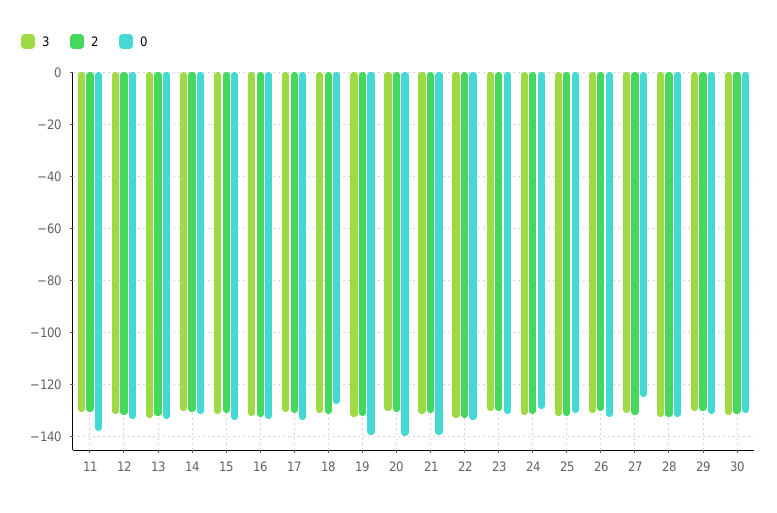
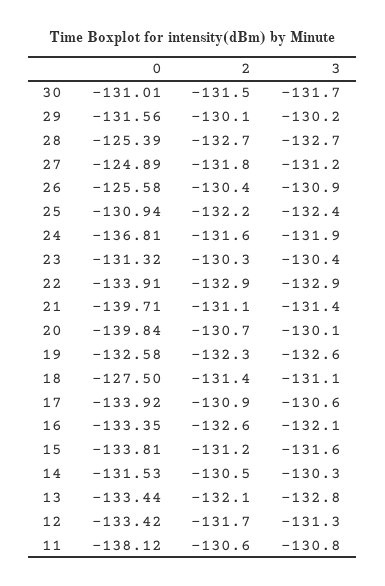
0, 19: -140 -> -132.58
0, 24: -130 -> -136.81
0, 26: -132.5 -> -125.58
0, 28: -132.5 -> -125.39

